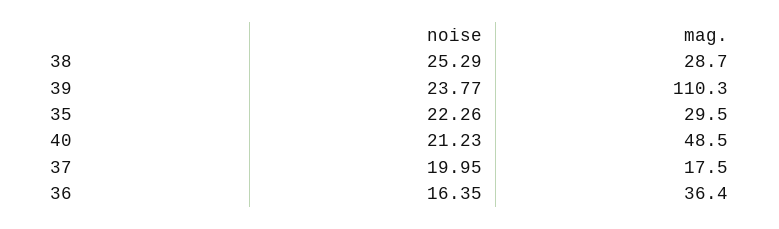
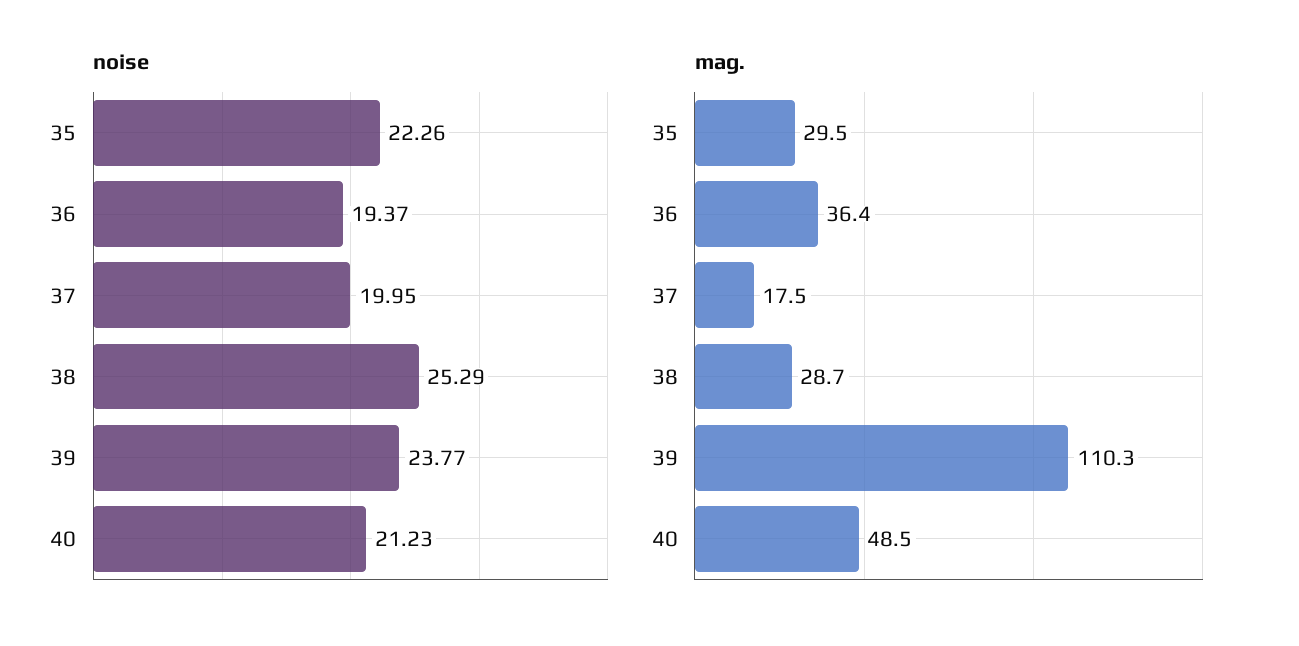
noise, 36: 16.35 -> 19.37

